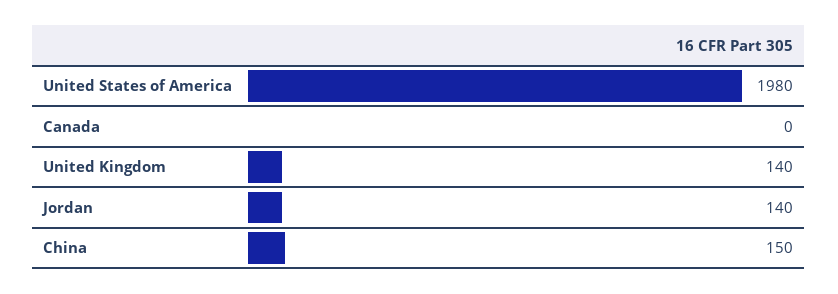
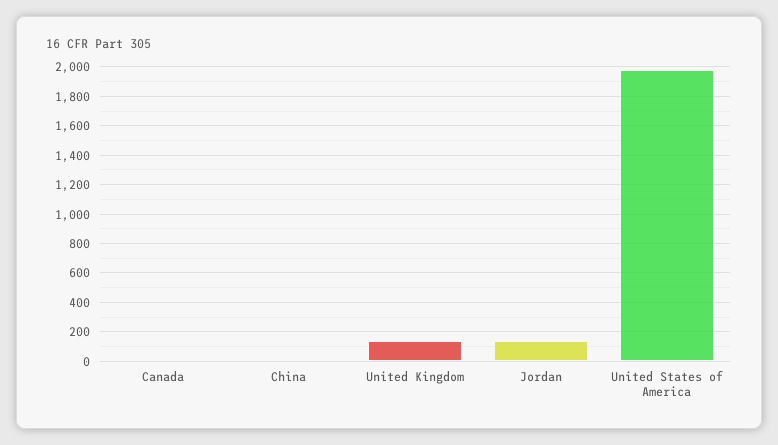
China: 150 -> 0

